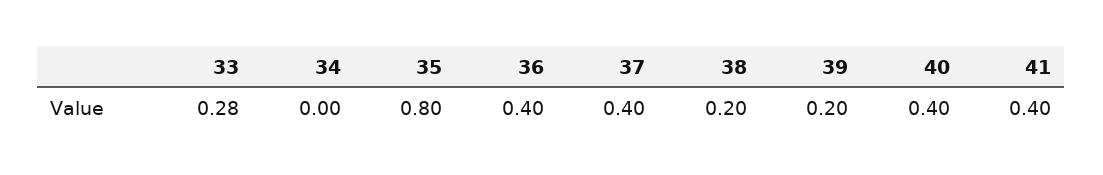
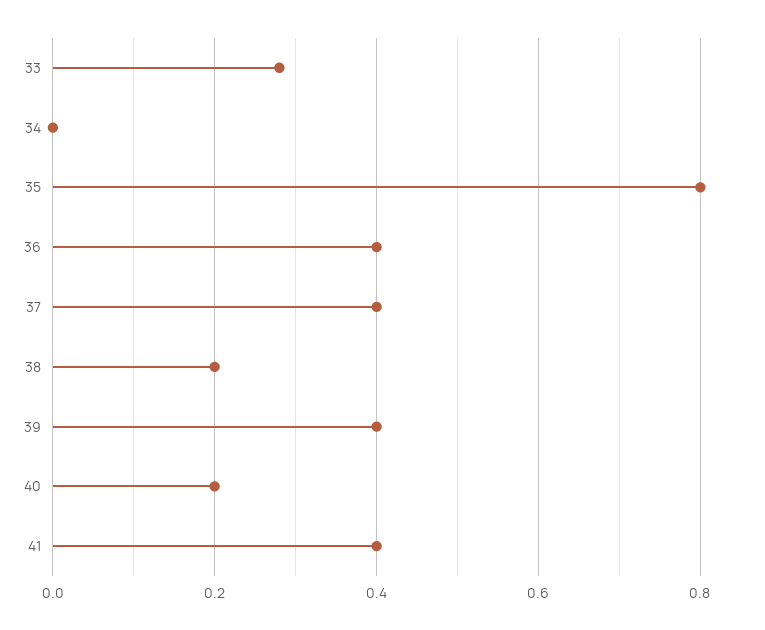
39: 0.2 -> 0.4
40: 0.4 -> 0.2

